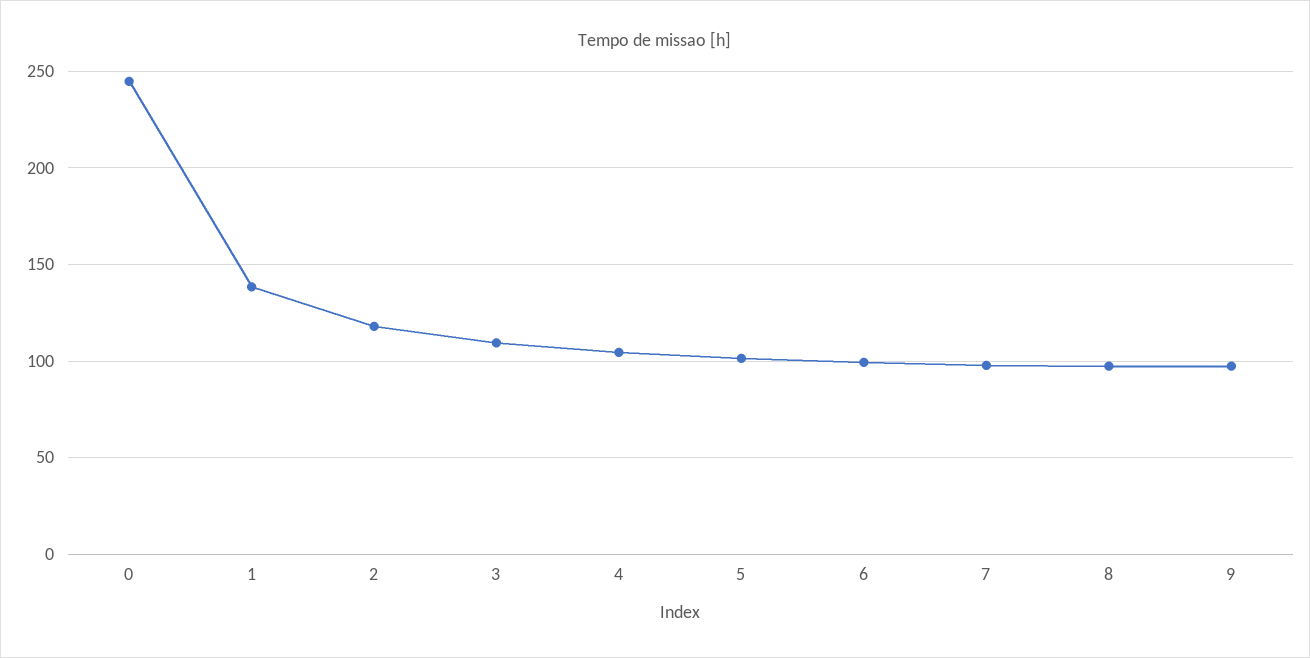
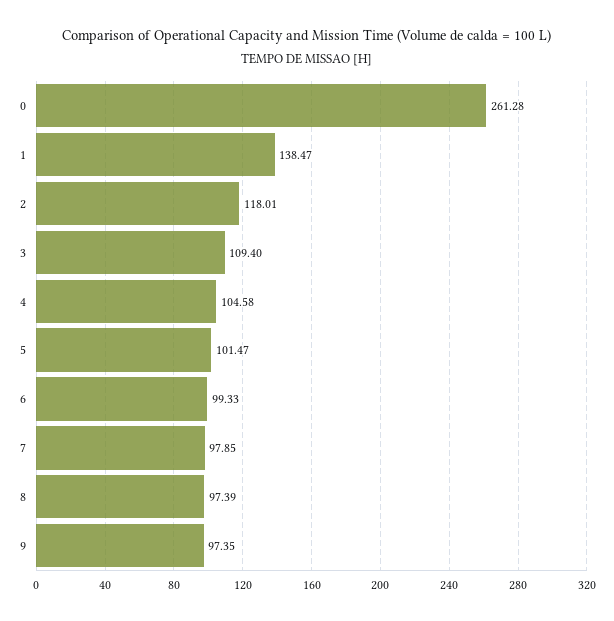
0: 245 -> 261.28

